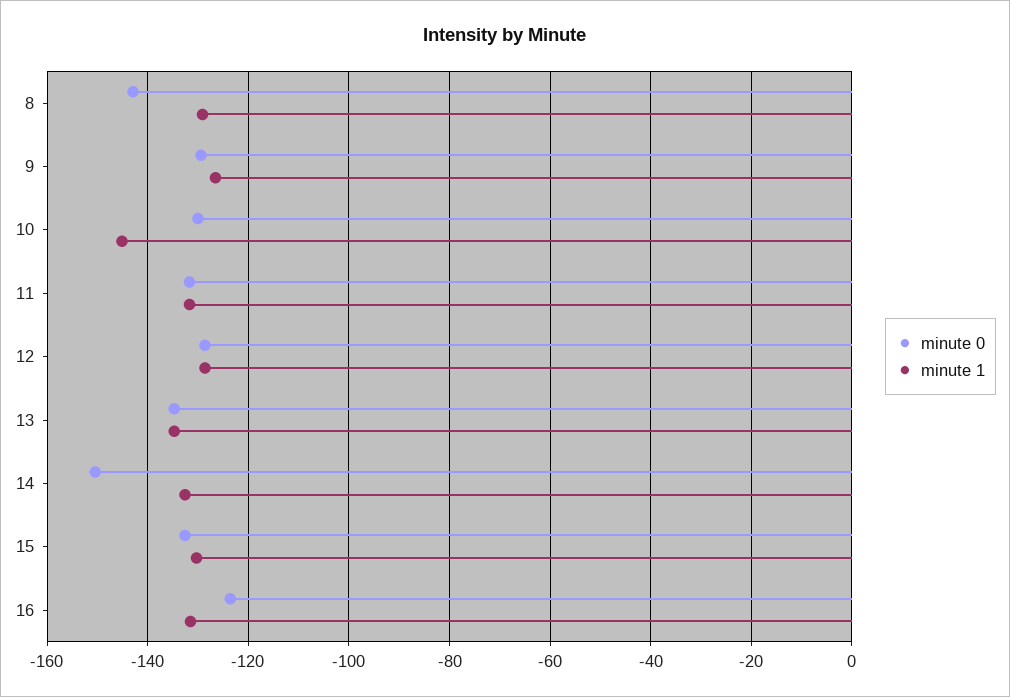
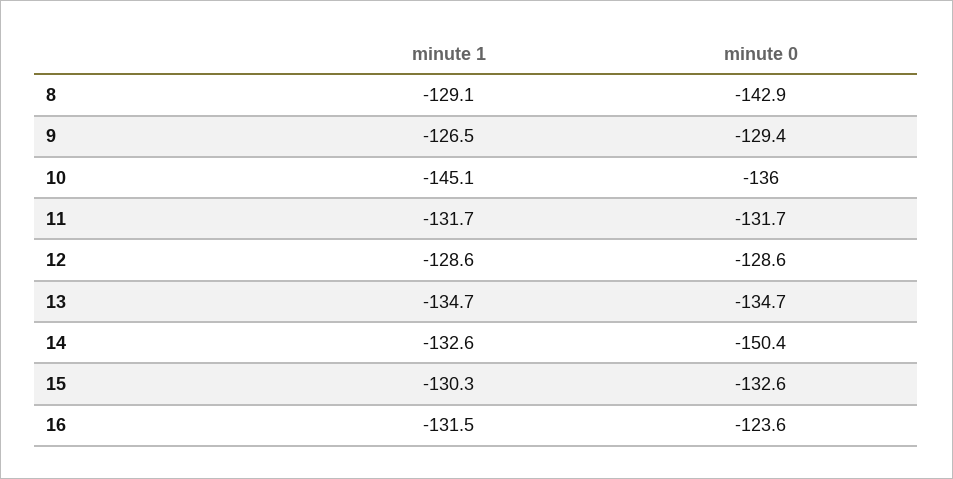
minute 0, 10: -130 -> -136

